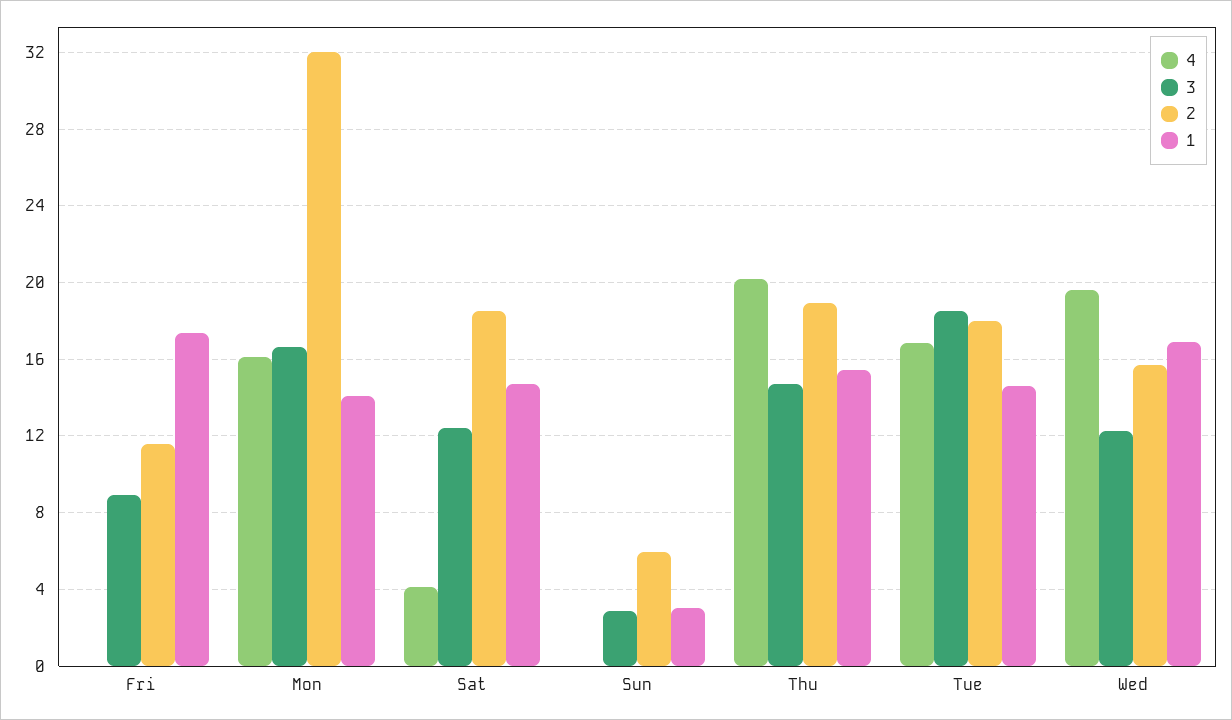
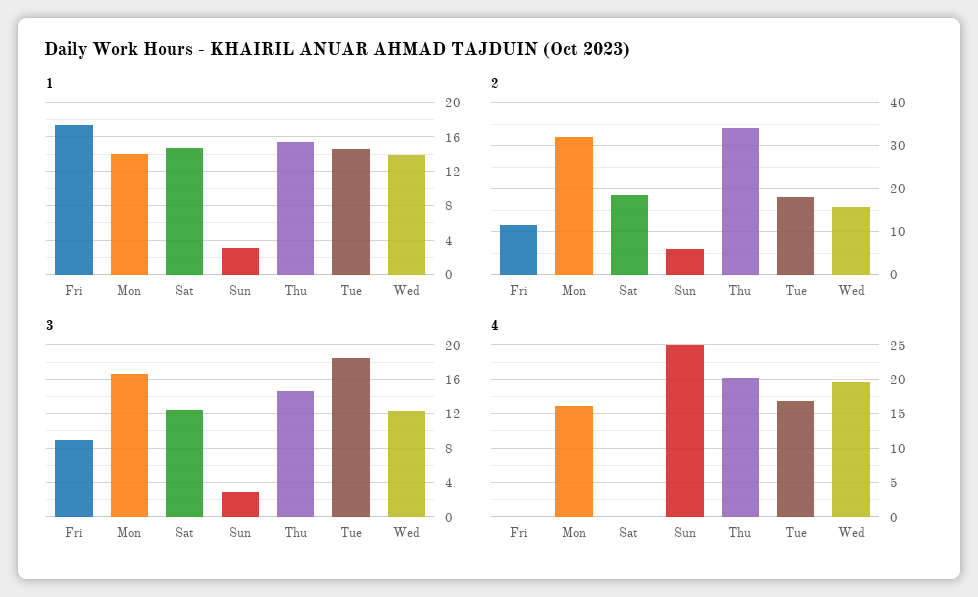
4, Sat: 4 -> 0
4, Sun: 0 -> 25
2, Thu: 19 -> 34
1, Wed: 17 -> 14

